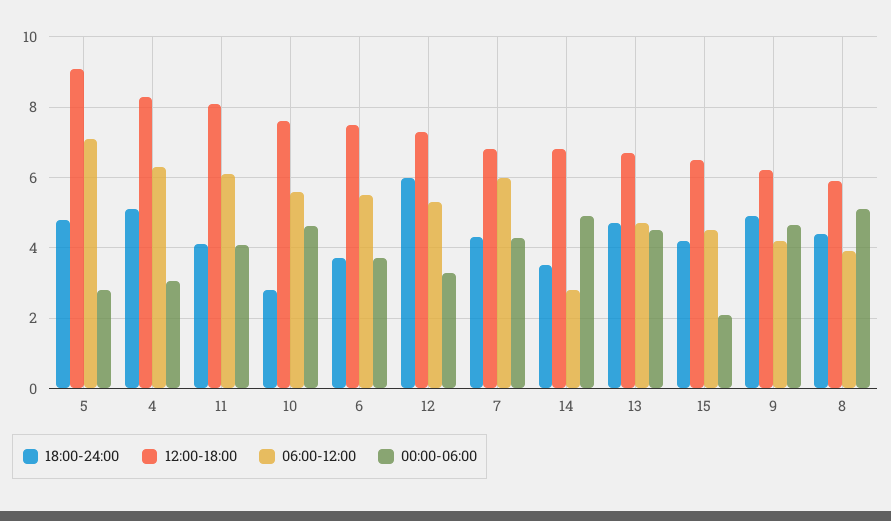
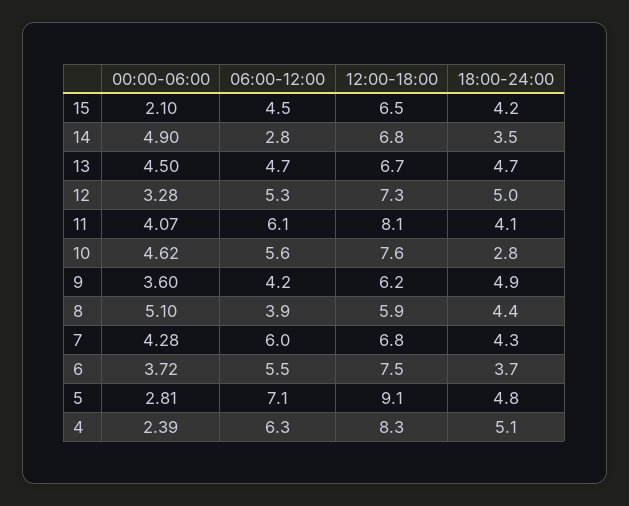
00:00-06:00, 4: 3 -> 2.39
18:00-24:00, 12: 6 -> 5
00:00-06:00, 9: 4.6 -> 3.6

